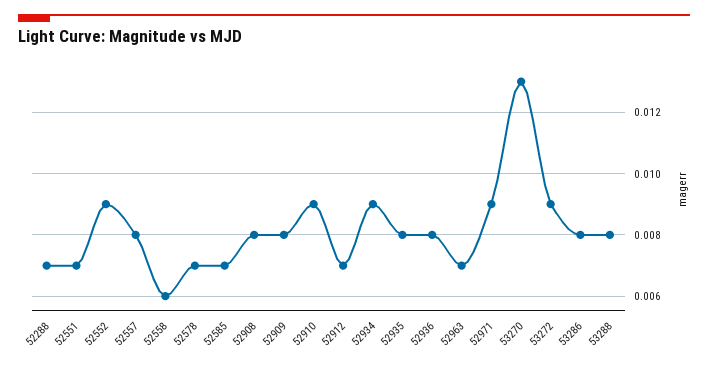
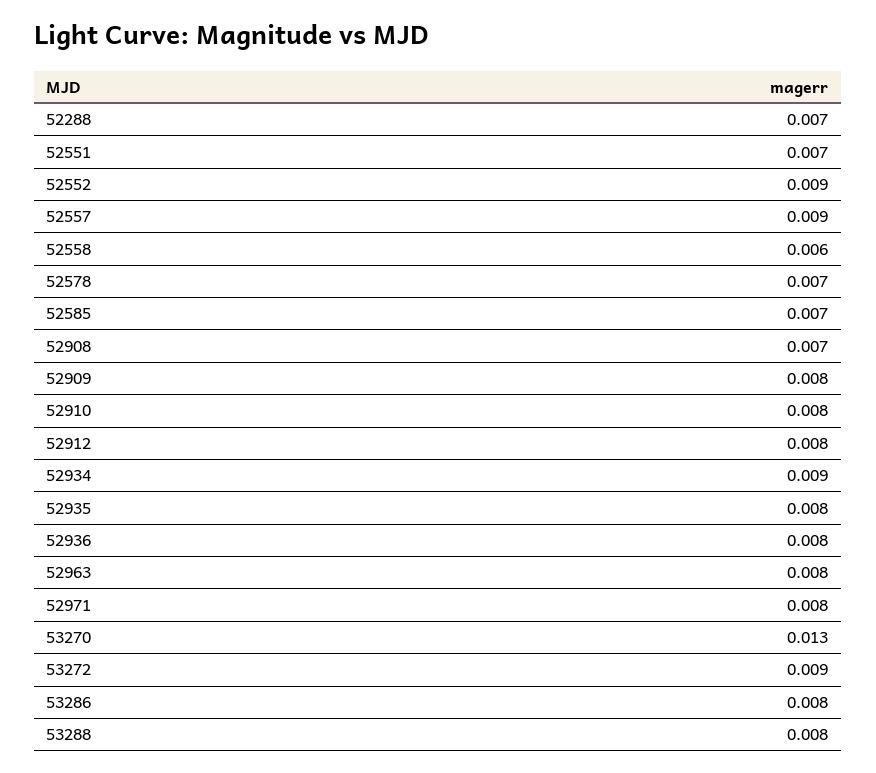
52557: 0.008 -> 0.009
52908: 0.008 -> 0.007
52910: 0.009 -> 0.008
52912: 0.007 -> 0.008
52963: 0.007 -> 0.008
52971: 0.009 -> 0.008

